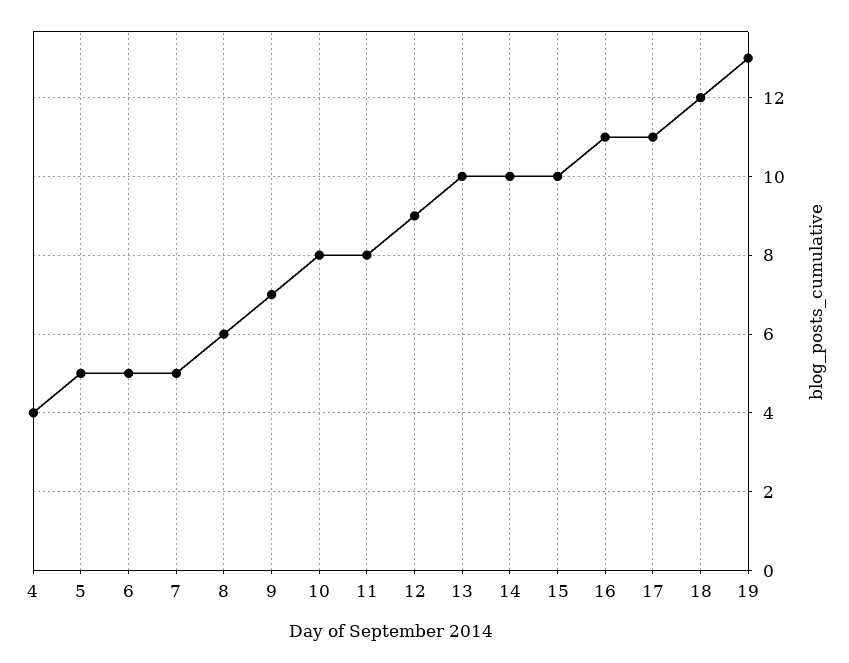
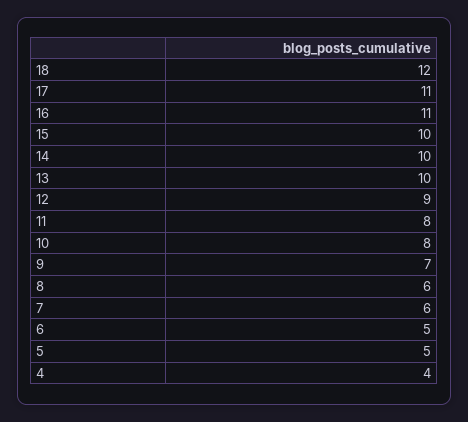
7: 5 -> 6
19: 13 -> none

